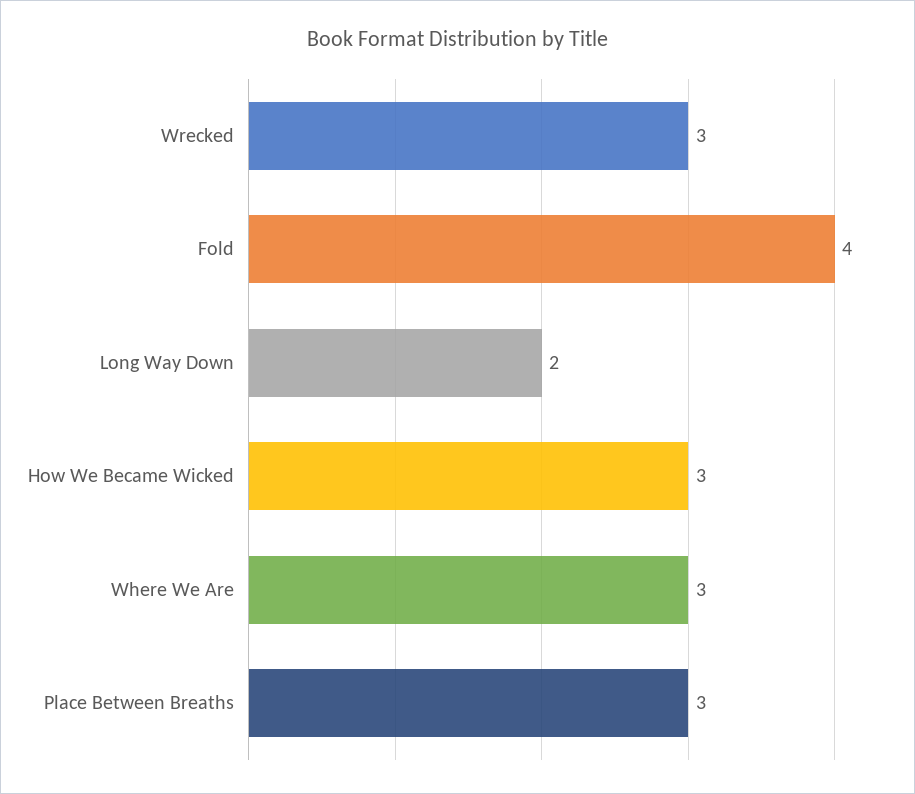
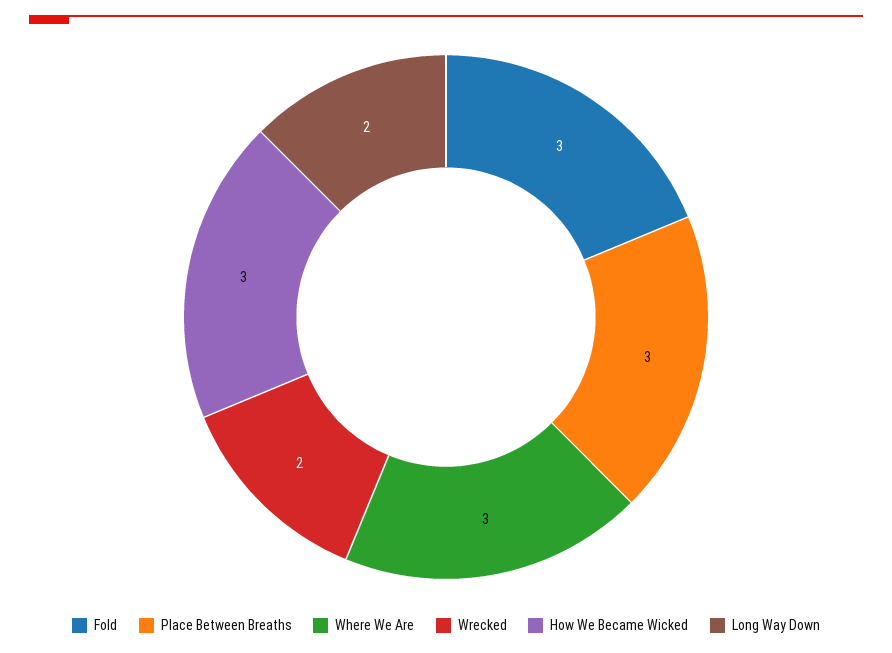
Wrecked: 3 -> 2
Fold: 4 -> 3

